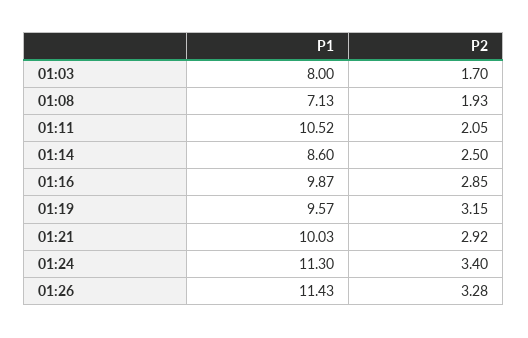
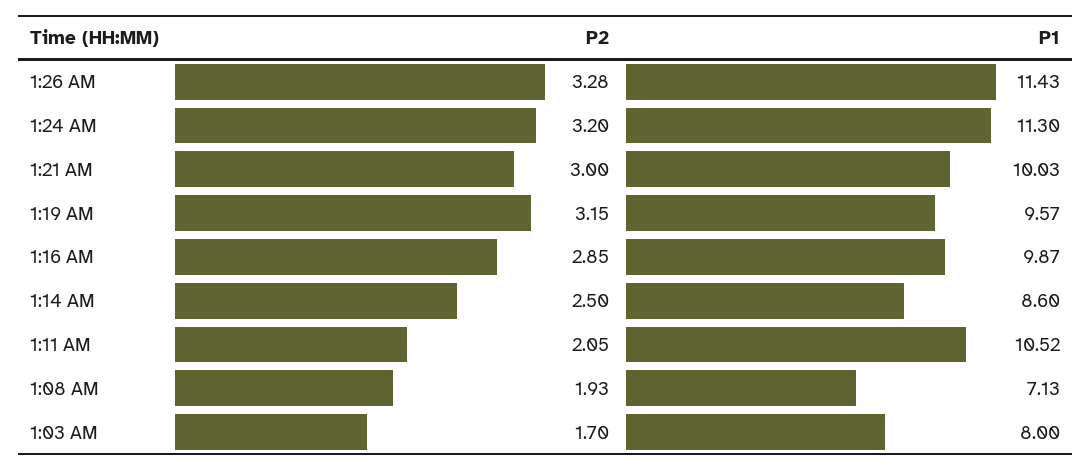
P2, 01:21: 2.92 -> 3
P2, 01:24: 3.4 -> 3.2

